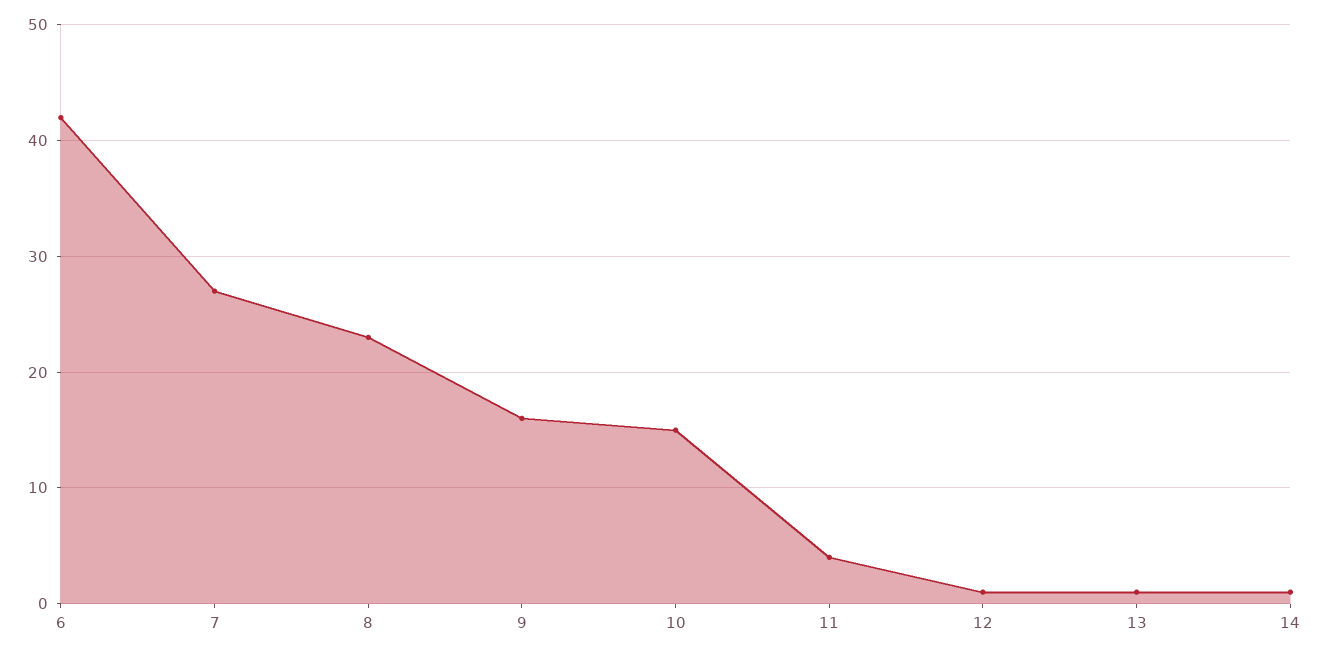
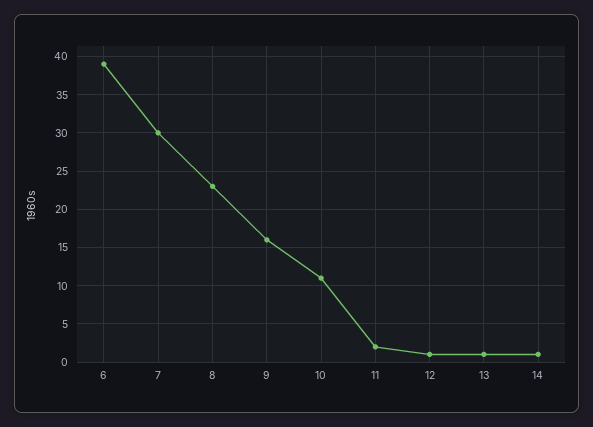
6: 42 -> 39
7: 27 -> 30
10: 15 -> 11
11: 4 -> 2

